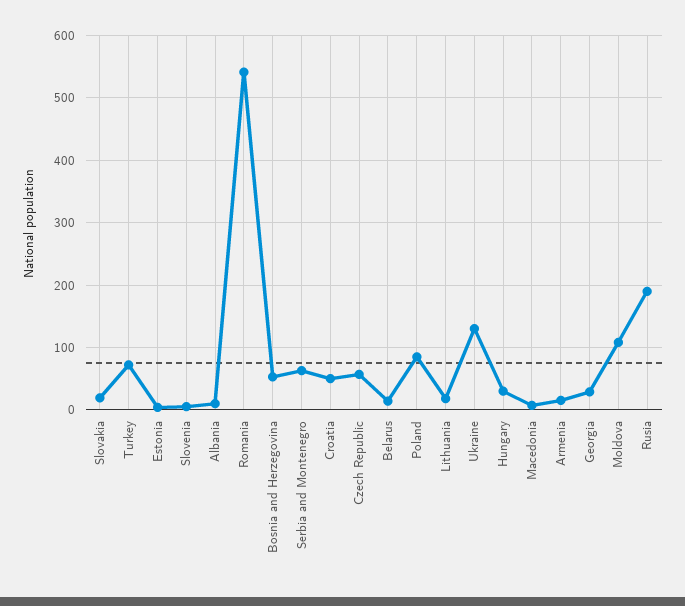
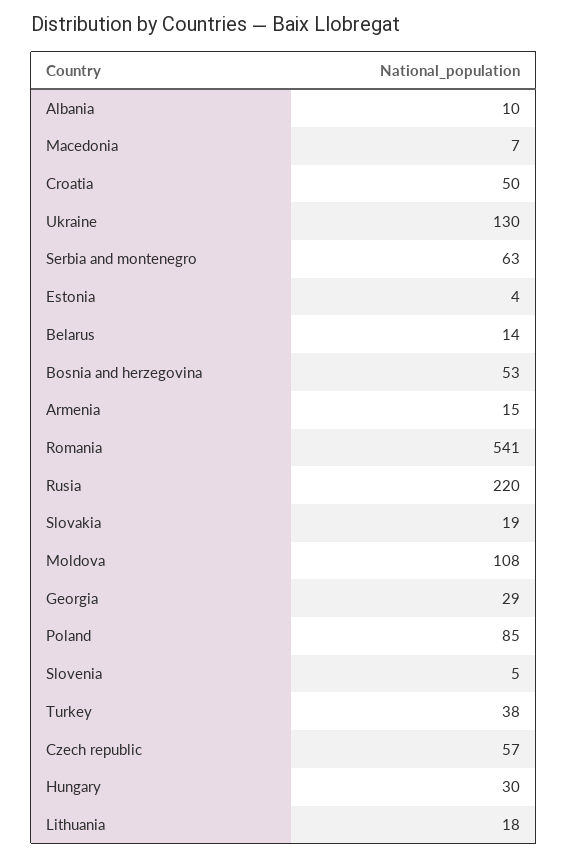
Turkey: 70 -> 38
Rusia: 190 -> 220

